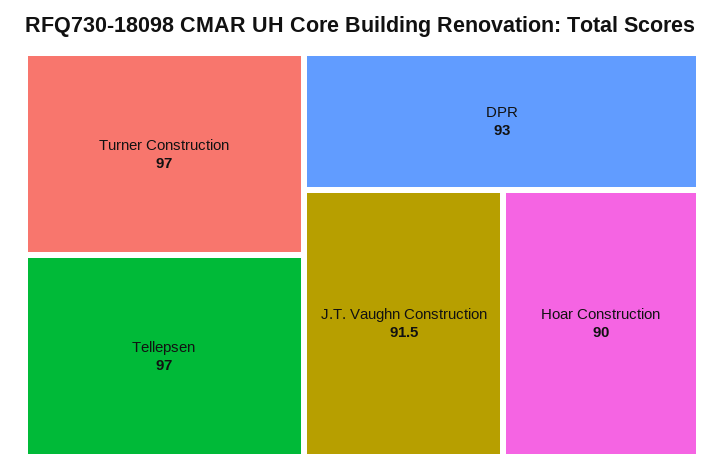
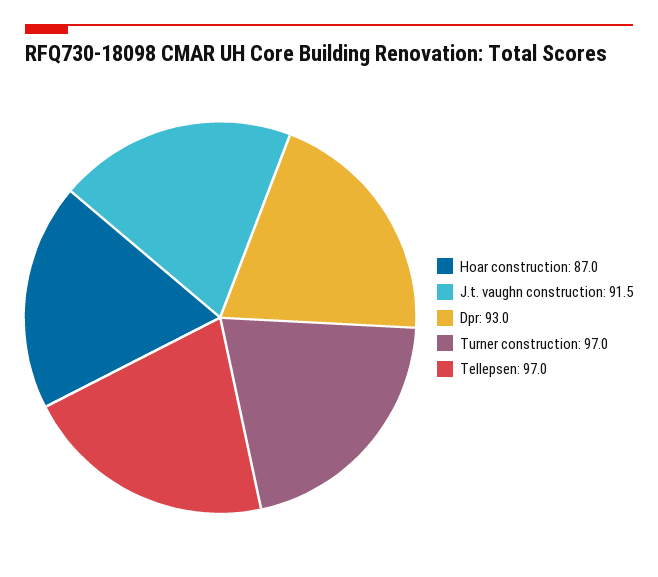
Hoar Construction: 90 -> 87

